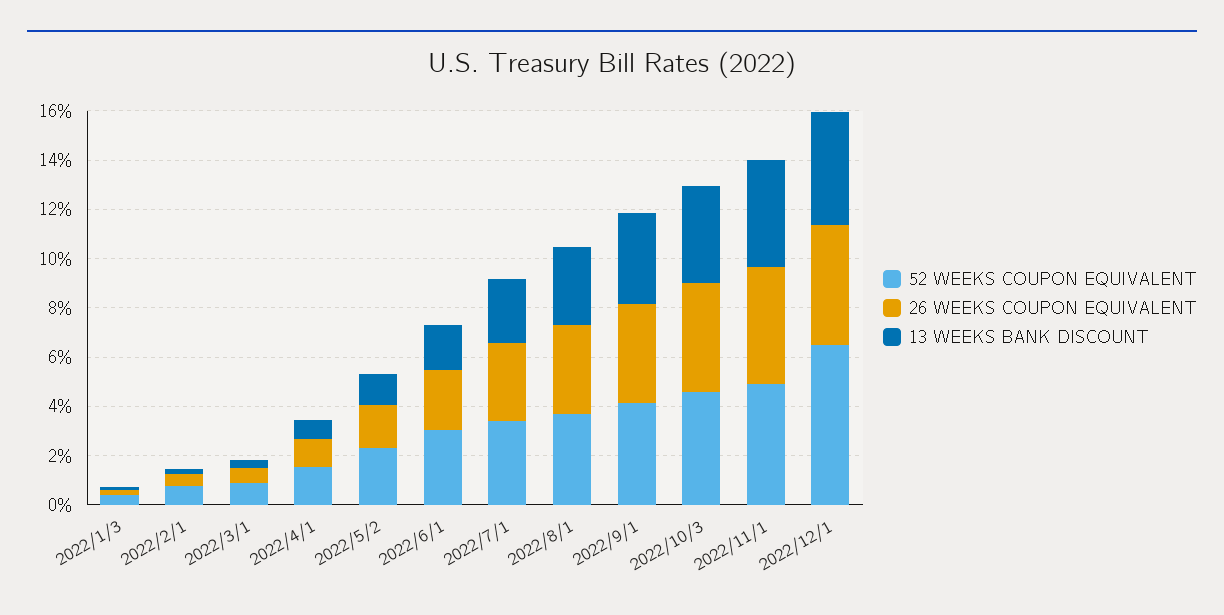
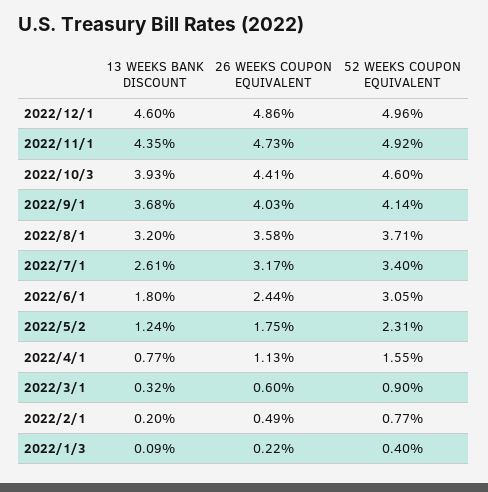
52 WEEKS COUPON EQUIVALENT, 2022/12/1: 6.5 -> 4.96

